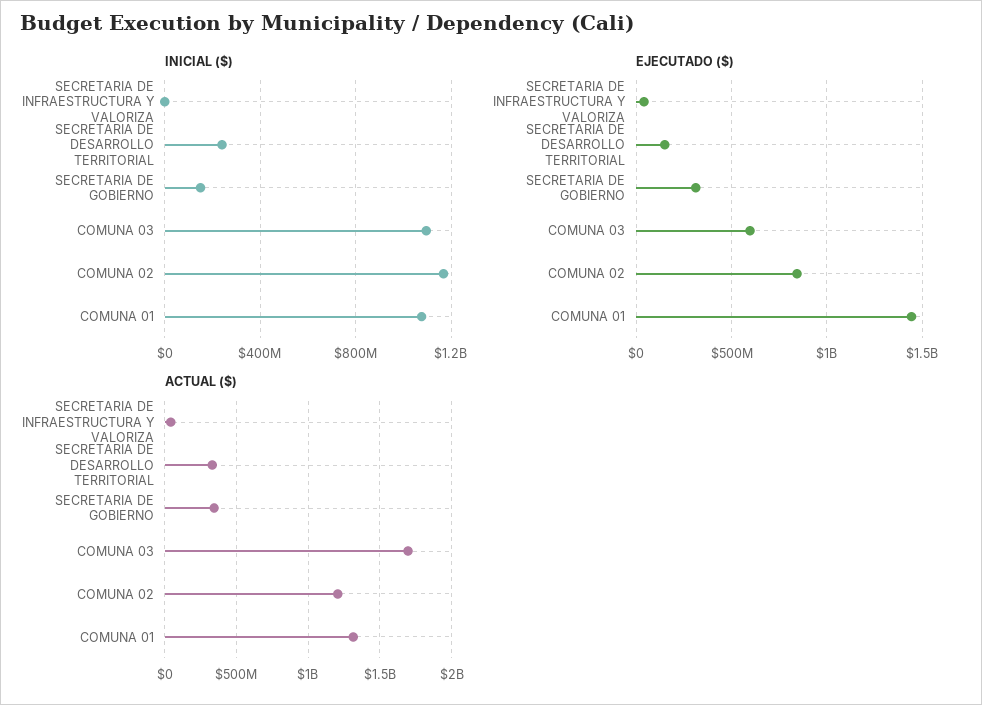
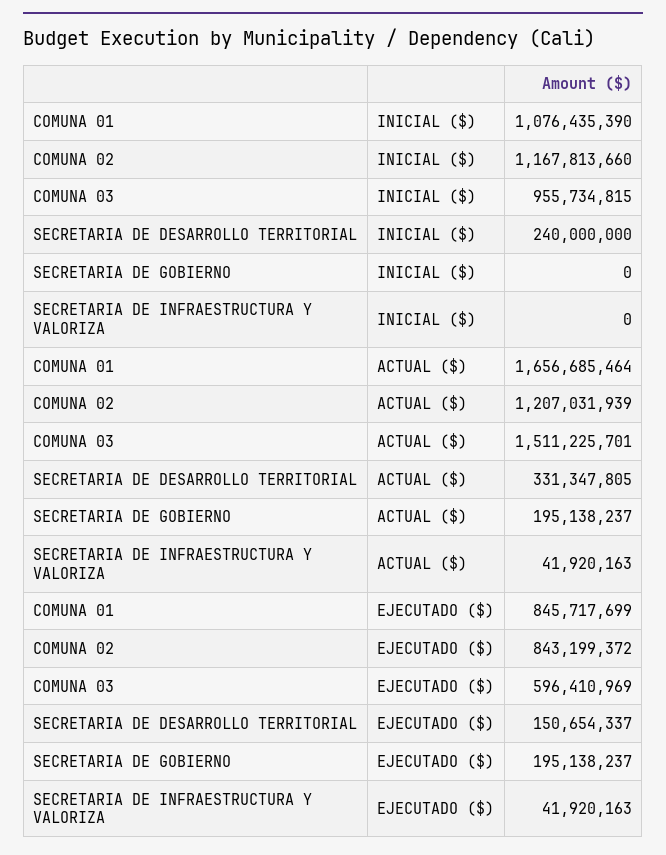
INICIAL ($), SECRETARIA DE GOBIERNO: 150000000 -> 0
INICIAL ($), COMUNA 03: 1100000000 -> 955734815
EJECUTADO ($), SECRETARIA DE GOBIERNO: 300000000 -> 195138237
EJECUTADO ($), COMUNA 01: 1450000000 -> 845717699
ACTUAL ($), SECRETARIA DE GOBIERNO: 350000000 -> 195138237
ACTUAL ($), COMUNA 03: 1700000000 -> 1511225701
ACTUAL ($), COMUNA 01: 1300000000 -> 1656685464

